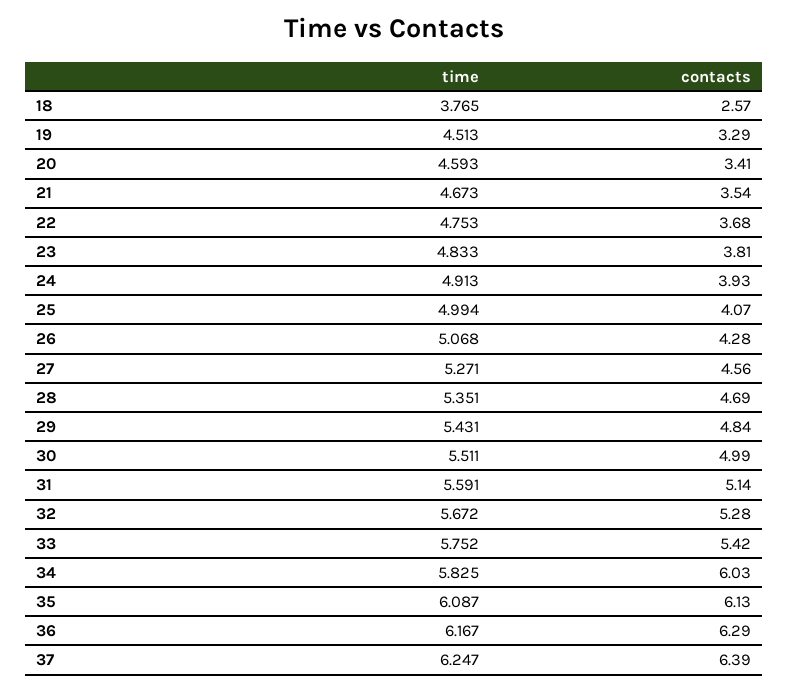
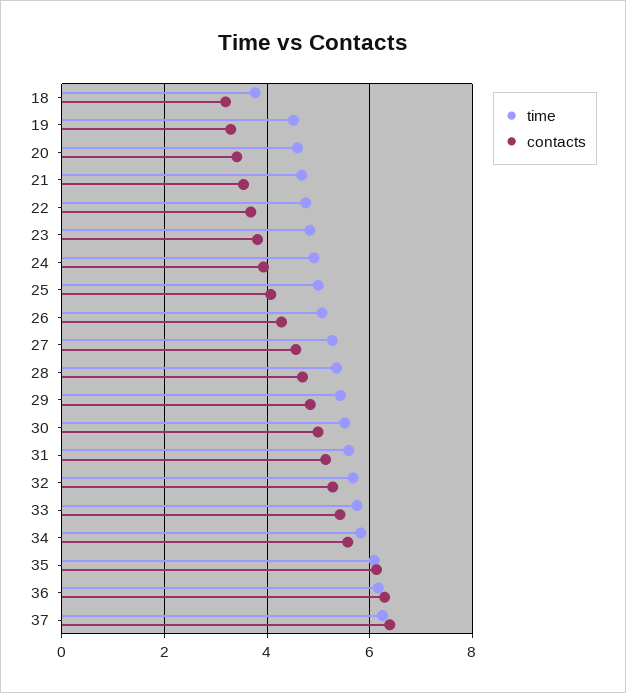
contacts, 18: 2.57 -> 3.2
contacts, 34: 6.03 -> 5.6

